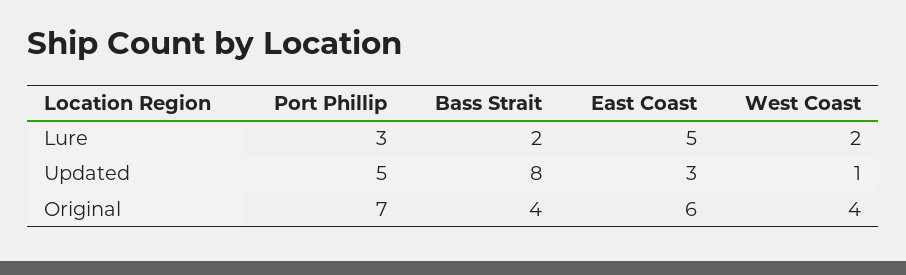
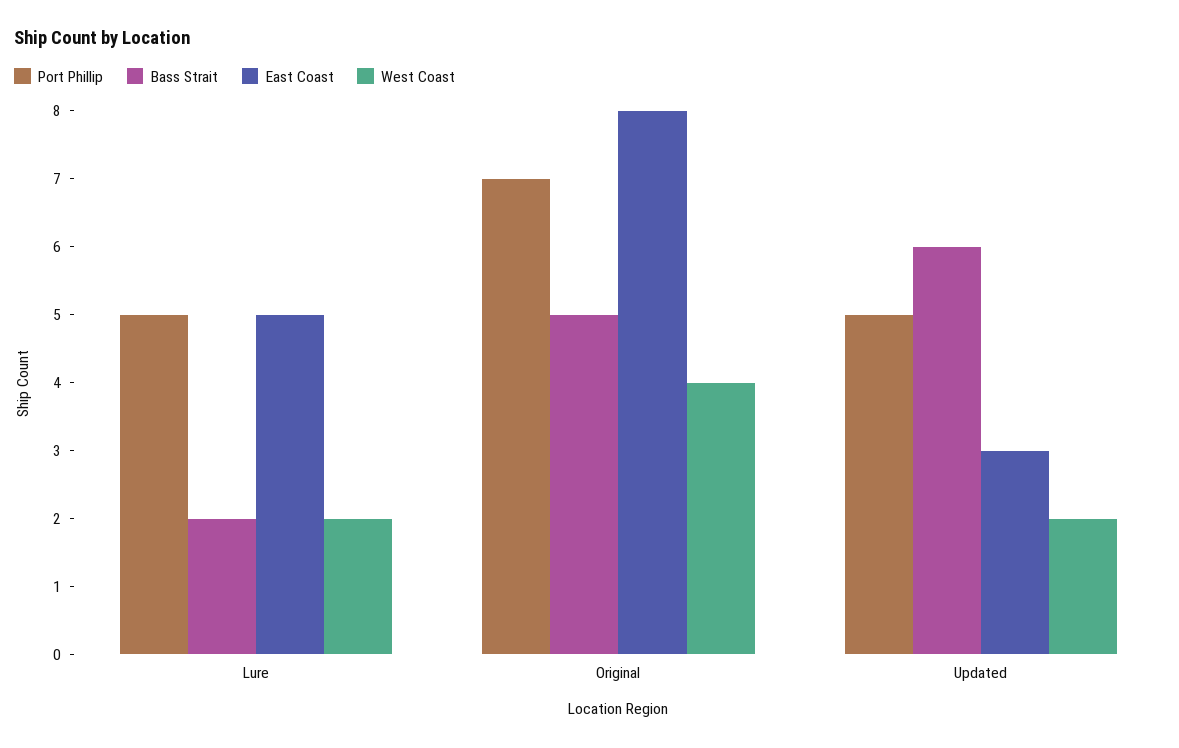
Port Phillip, Lure: 3 -> 5
Bass Strait, Updated: 8 -> 6
West Coast, Updated: 1 -> 2
Bass Strait, Original: 4 -> 5
East Coast, Original: 6 -> 8

